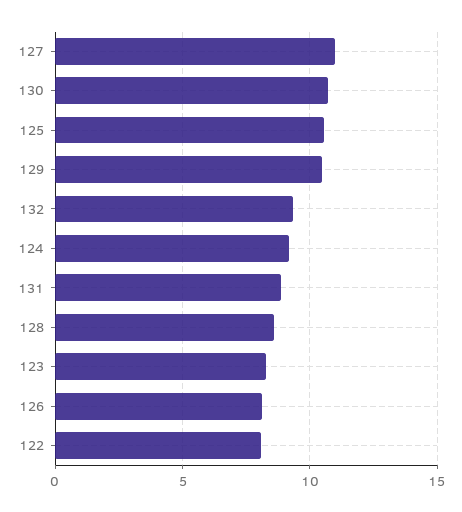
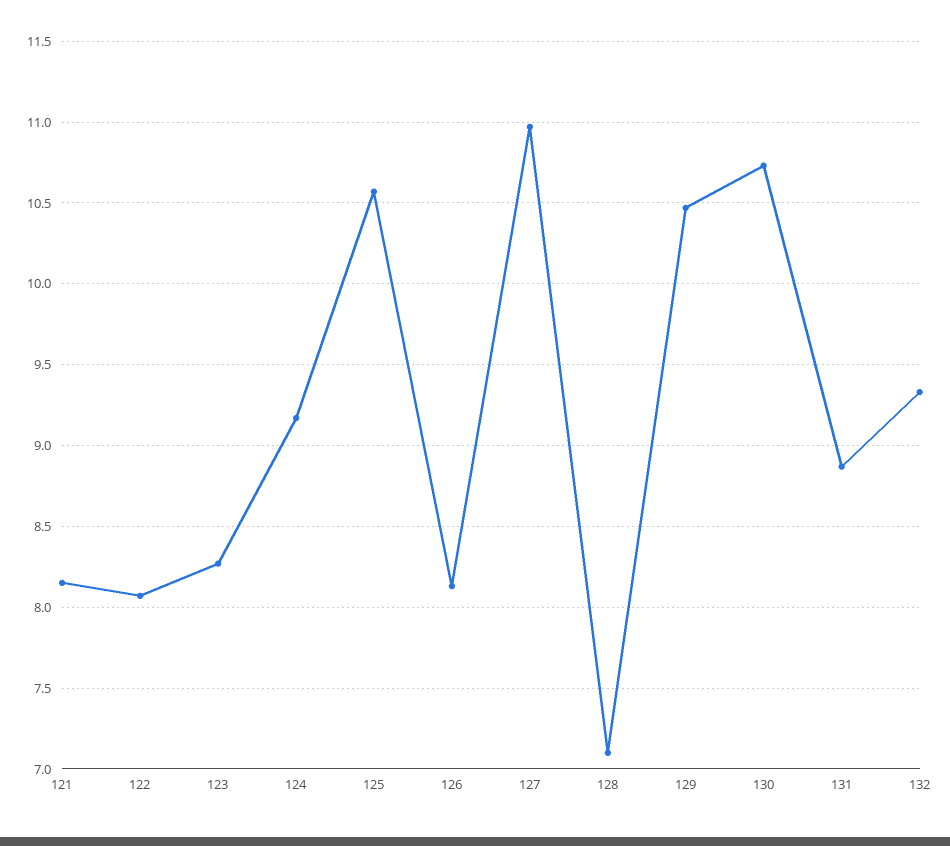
128: 8.5 -> 7.1
121: none -> 8.15

